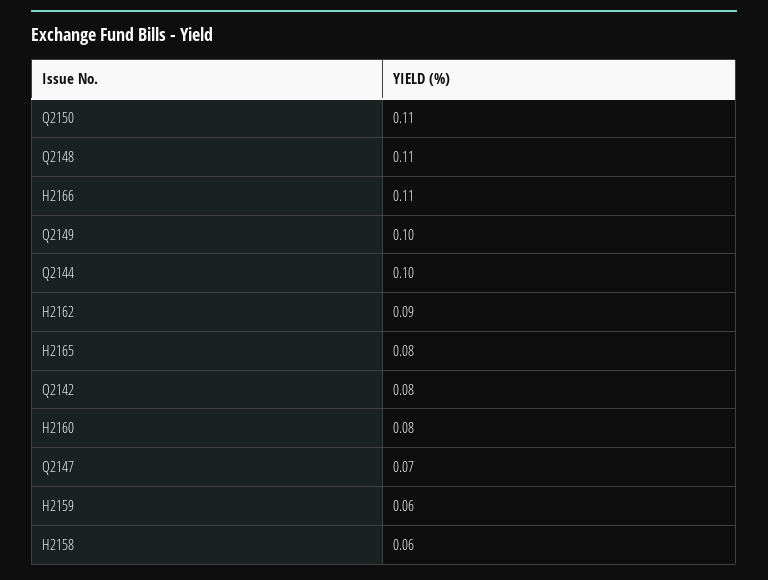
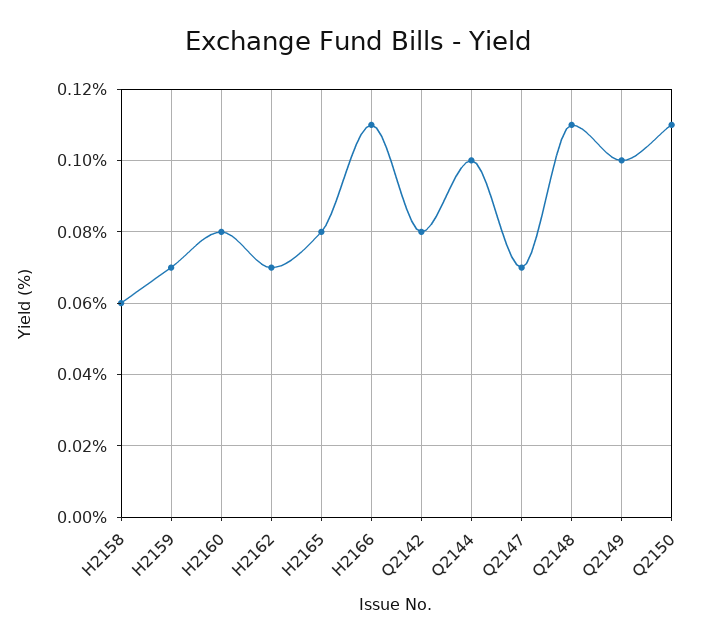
H2162: 0.09 -> 0.07
H2159: 0.06 -> 0.07

